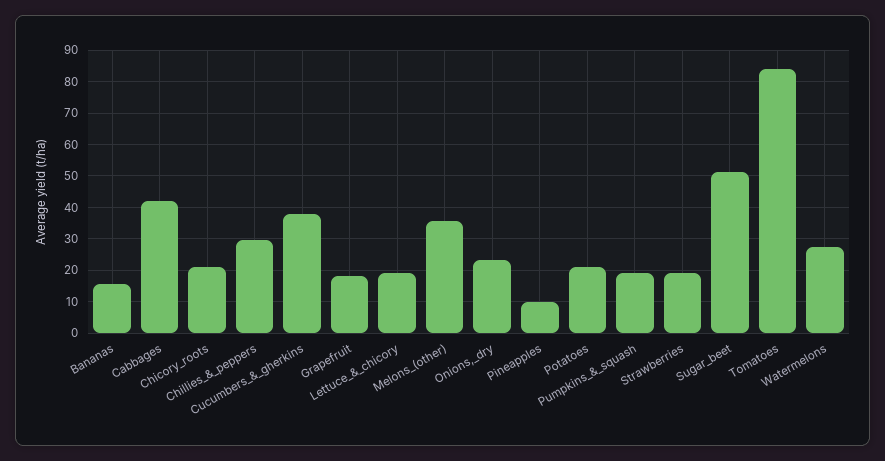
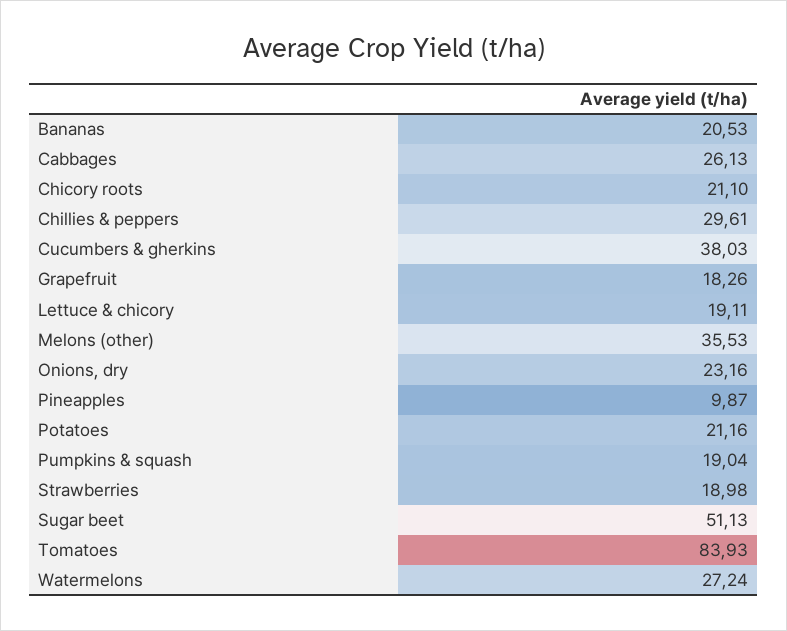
Bananas: 16 -> 20.53
Cabbages: 42 -> 26.13

